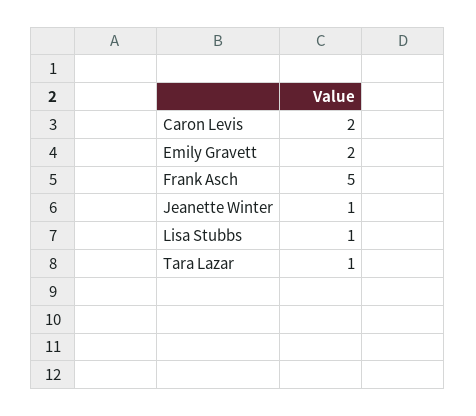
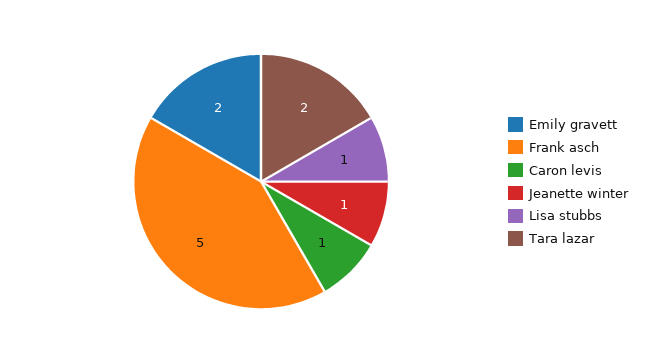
Caron Levis: 2 -> 1
Tara Lazar: 1 -> 2

